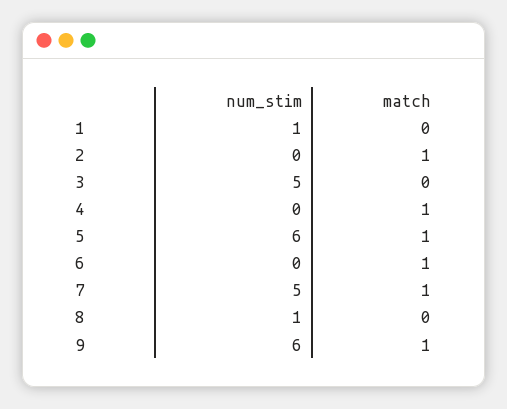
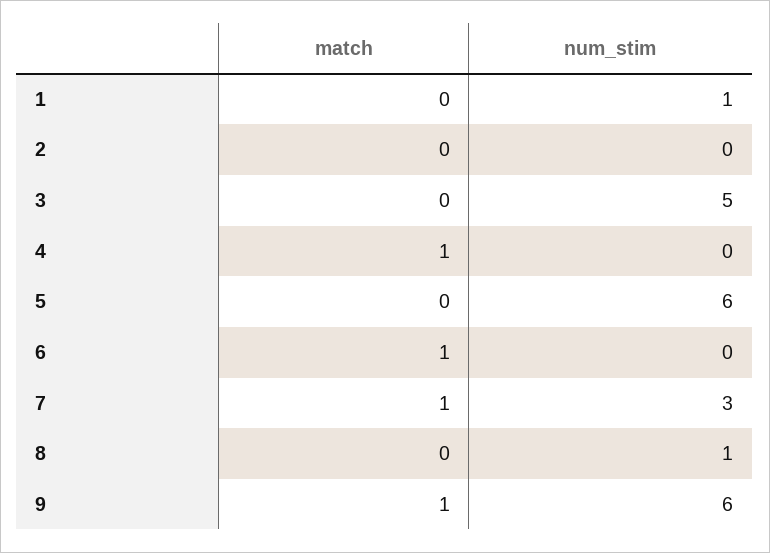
match, 2: 1 -> 0
match, 5: 1 -> 0
num_stim, 7: 5 -> 3

